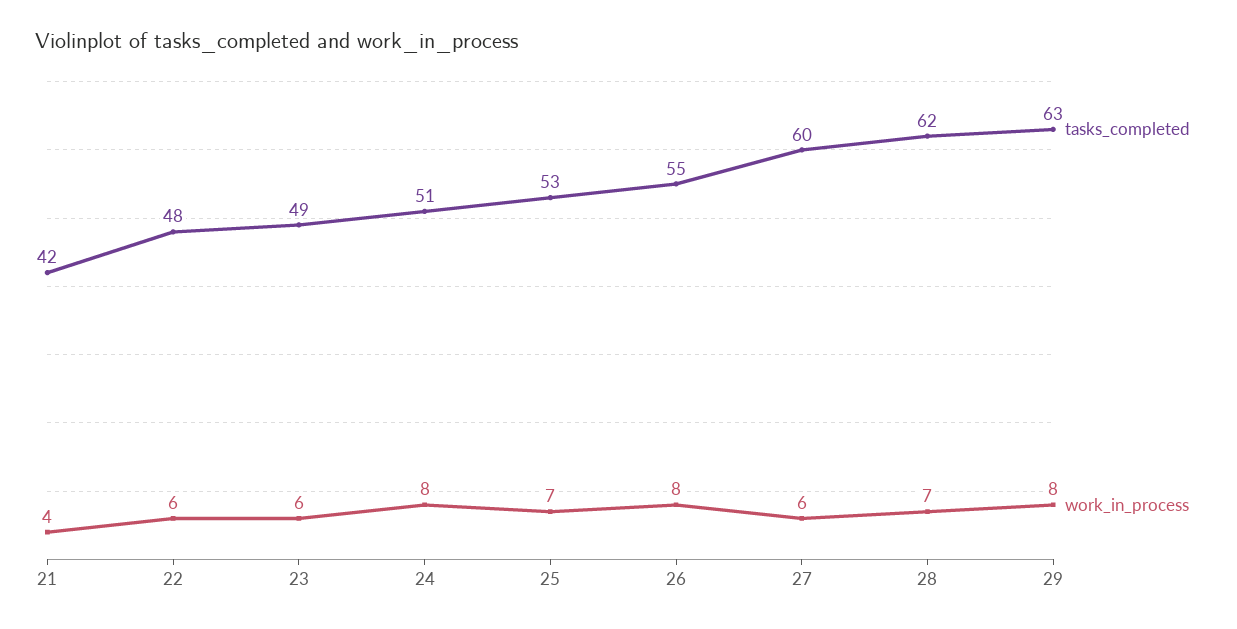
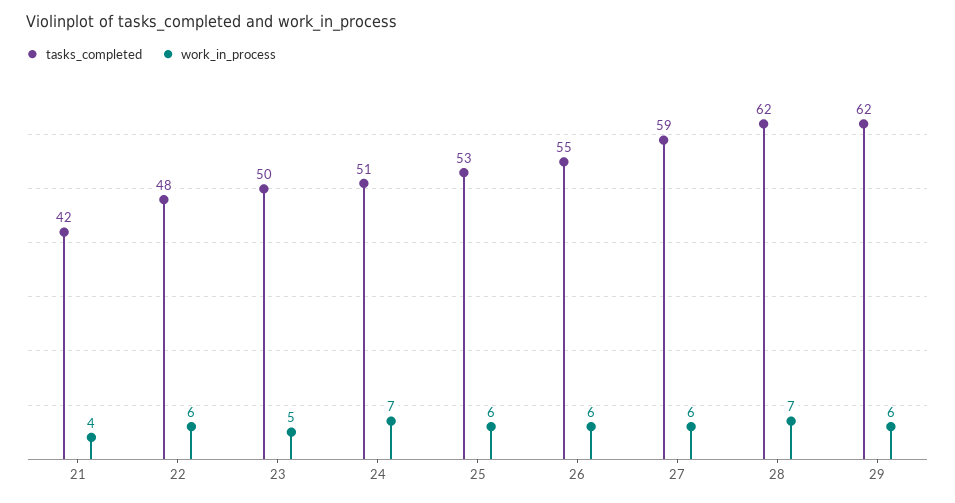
tasks_completed, 23: 49 -> 50
work_in_process, 23: 6 -> 5
work_in_process, 24: 8 -> 7
work_in_process, 25: 7 -> 6
work_in_process, 26: 8 -> 6
tasks_completed, 27: 60 -> 59
tasks_completed, 29: 63 -> 62
work_in_process, 29: 8 -> 6

